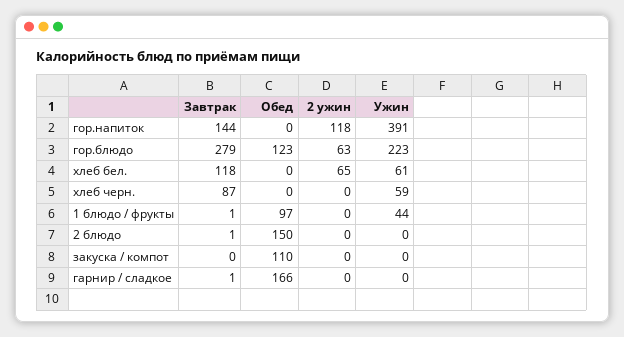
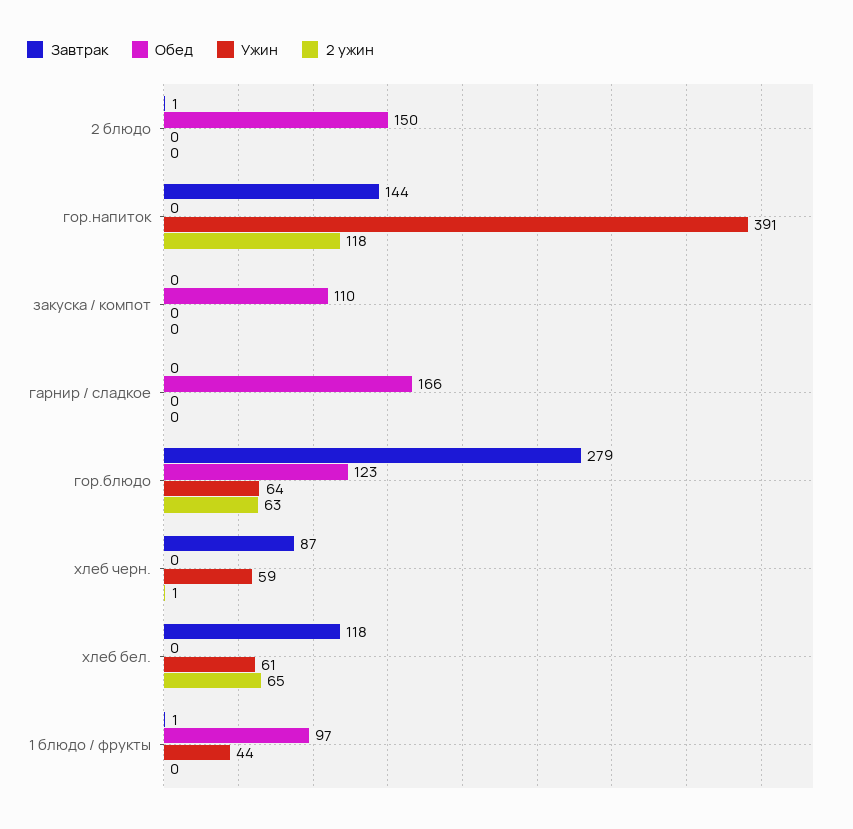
Ужин, гор.блюдо: 223 -> 64
2 ужин, хлеб черн.: 0 -> 1
Завтрак, гарнир / сладкое: 1 -> 0

